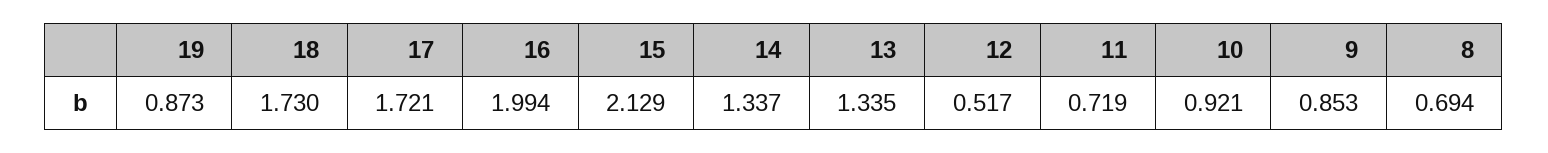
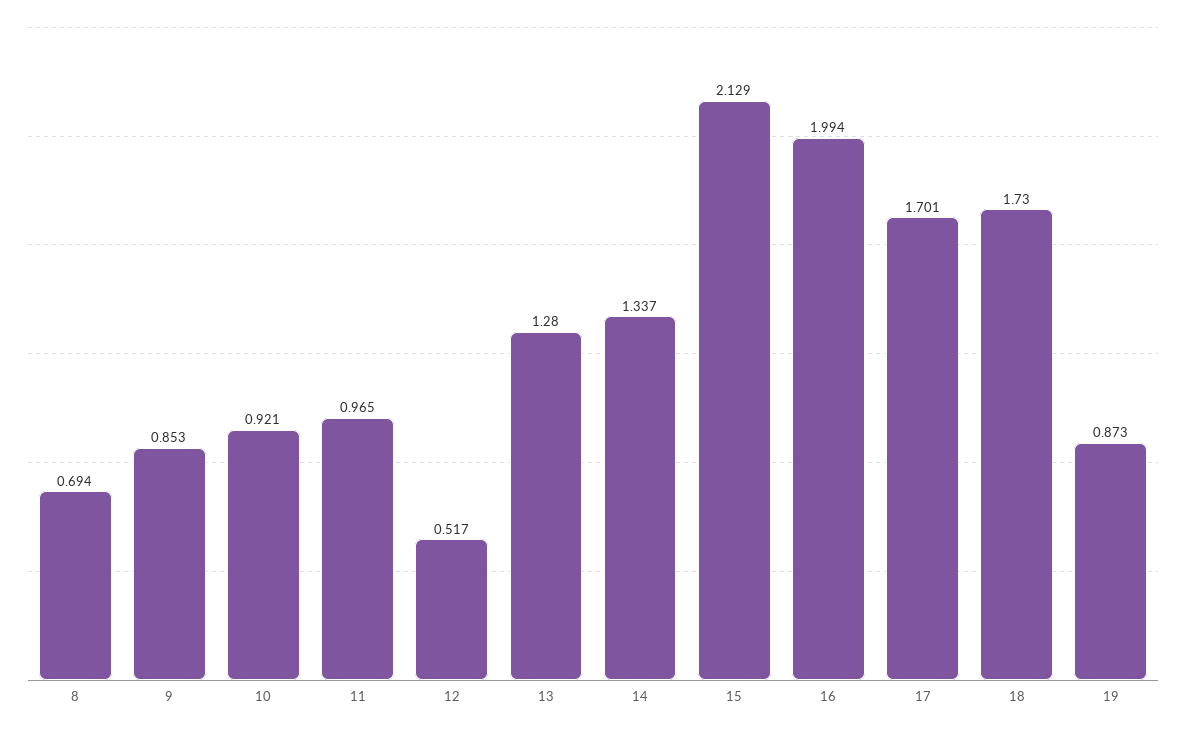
17: 1.721 -> 1.701
13: 1.335 -> 1.28
11: 0.719 -> 0.965

